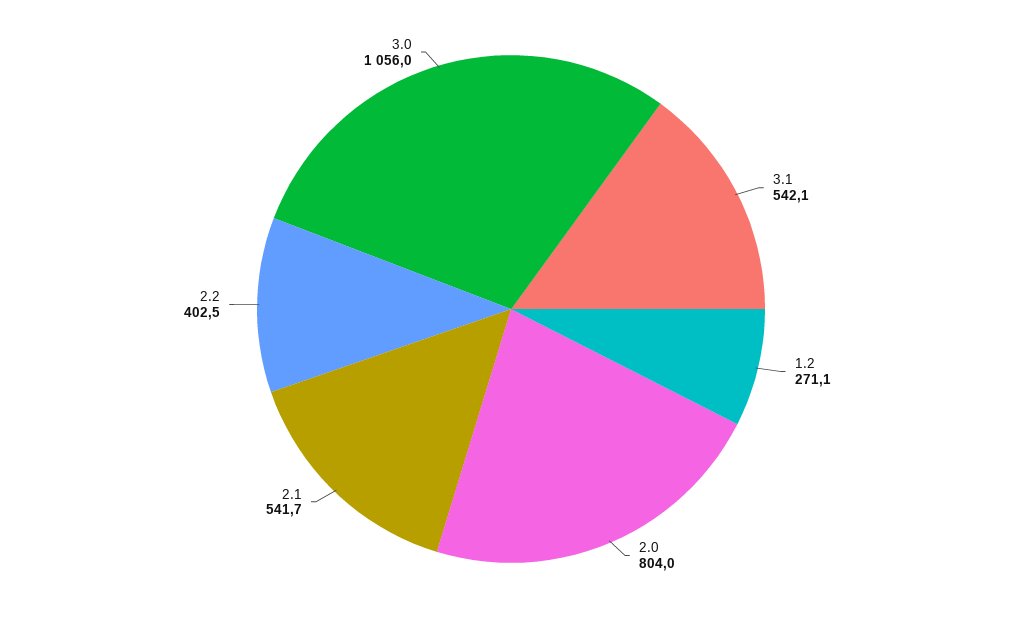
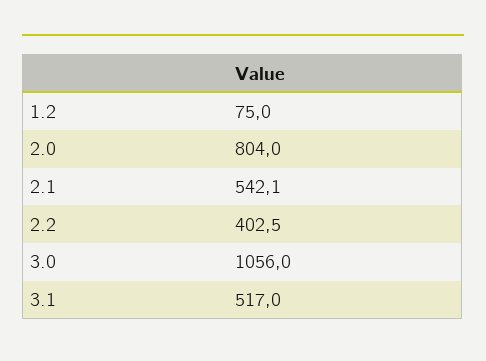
3.1: 542.1 -> 517
1.2: 271.1 -> 75
2.1: 541.7 -> 542.1

